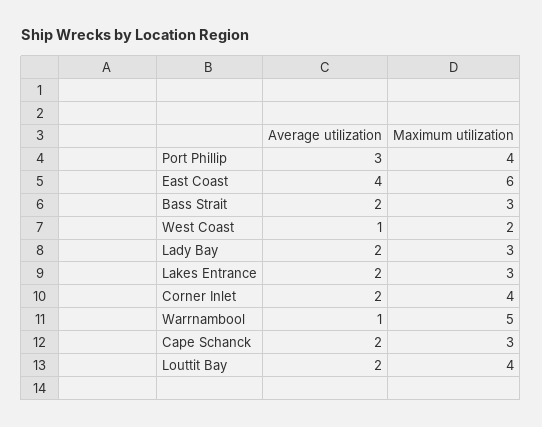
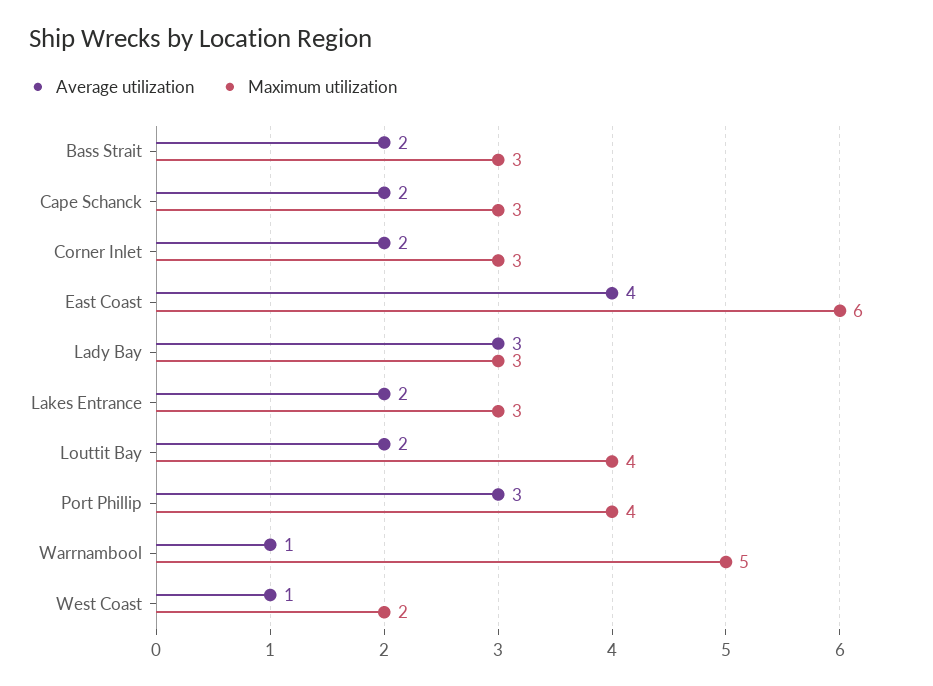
Average utilization, Lady Bay: 2 -> 3
Maximum utilization, Corner Inlet: 4 -> 3

